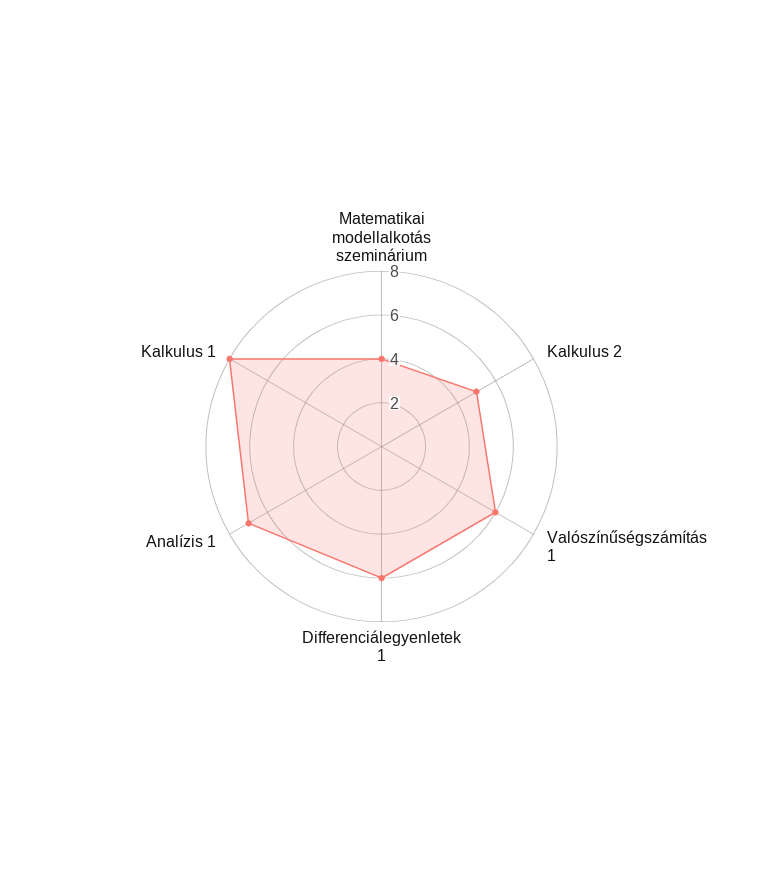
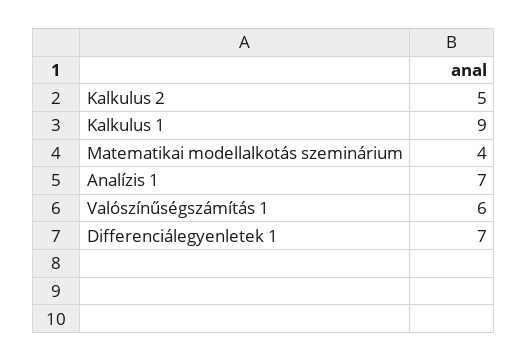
Differenciálegyenletek 1: 6 -> 7
Kalkulus 1: 8 -> 9

